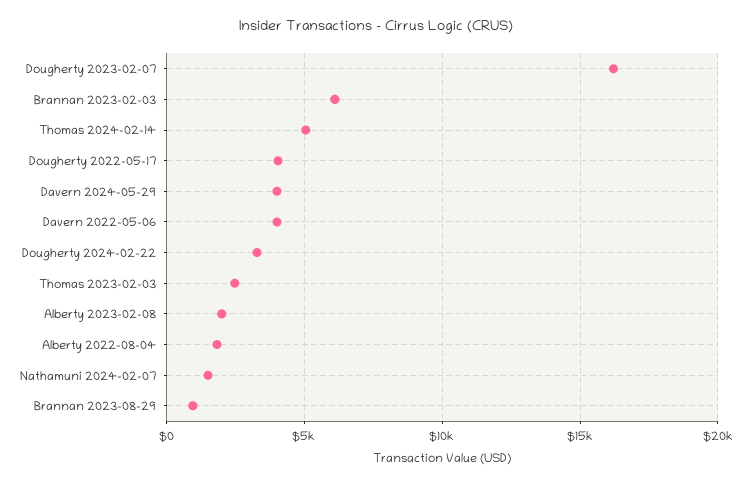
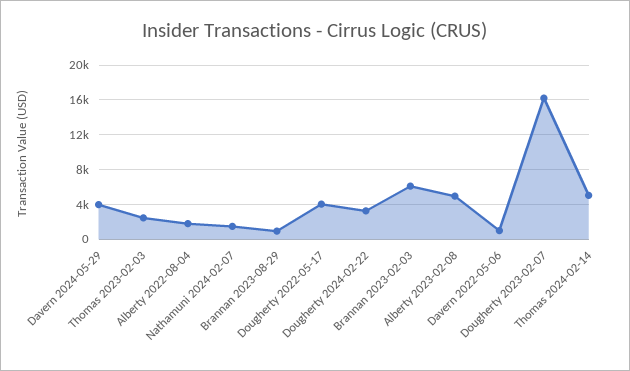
Davern 2022-05-06: 4000 -> 1000
Alberty 2023-02-08: 2000 -> 5000

